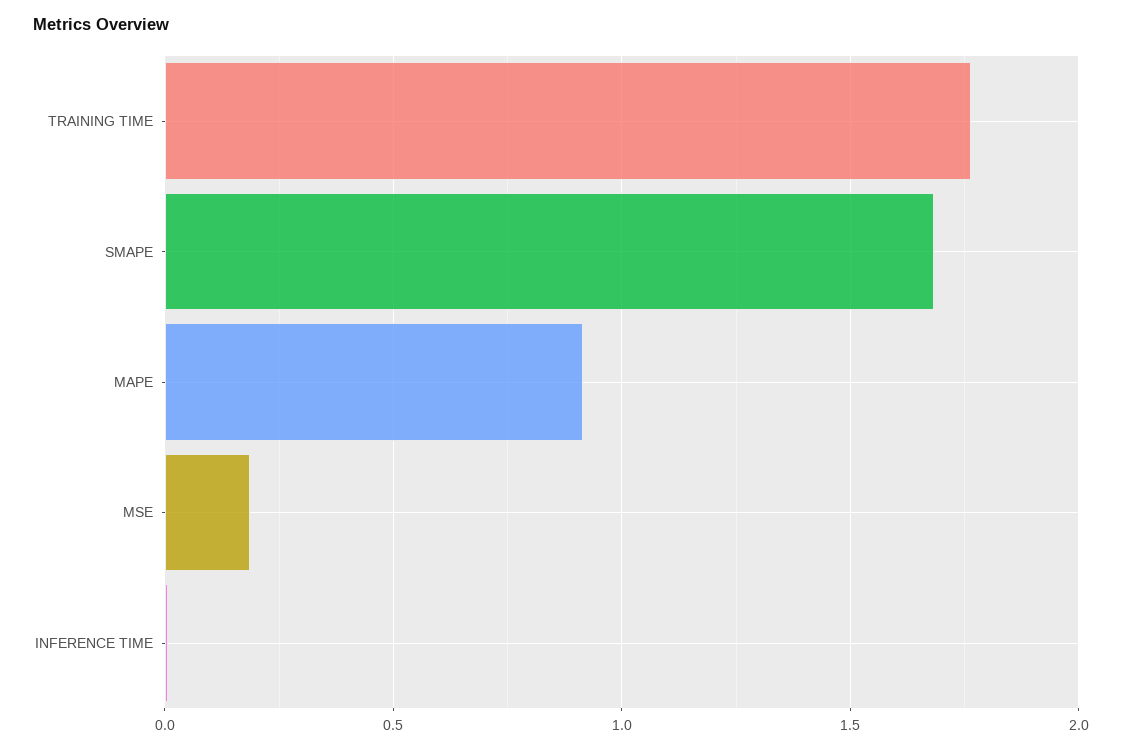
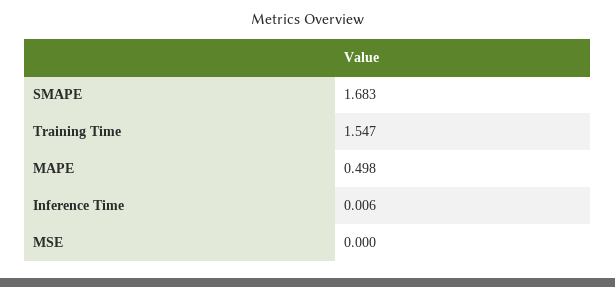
TRAINING TIME: 1.75 -> 1.547
MAPE: 0.9 -> 0.498
MSE: 0.2 -> 0

